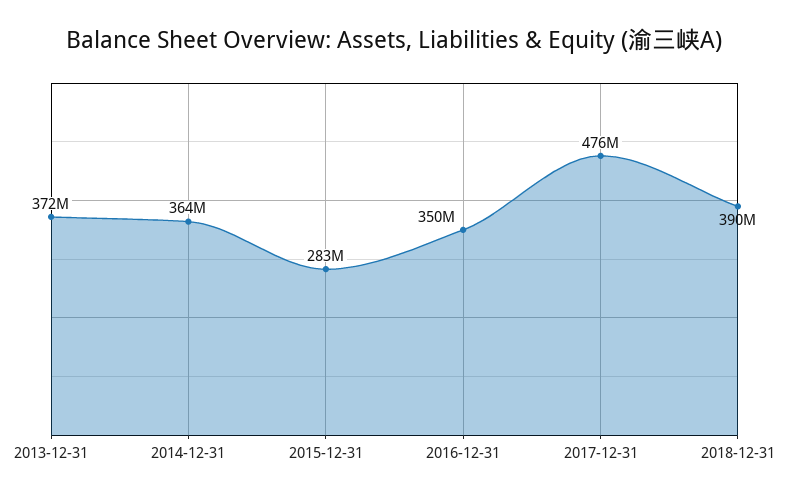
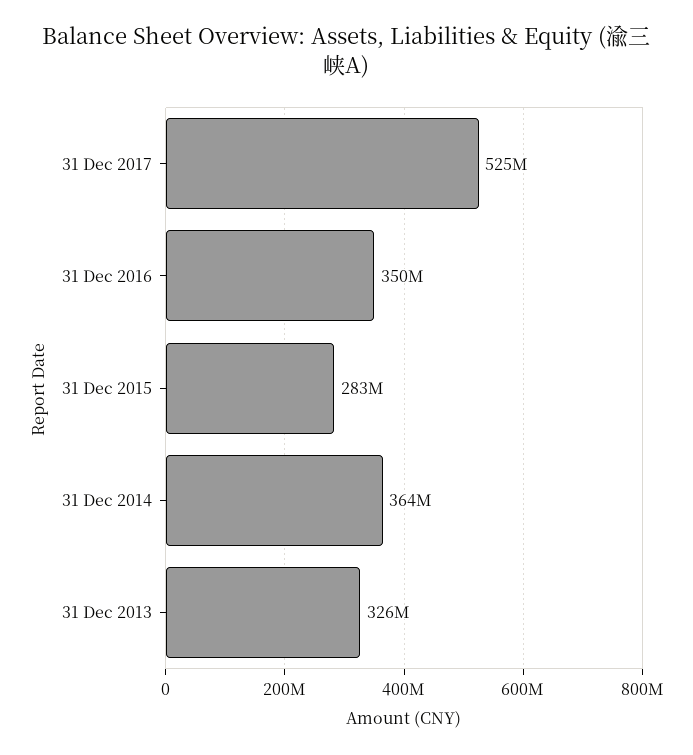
2013-12-31: 372000000 -> 326000000
2017-12-31: 476000000 -> 525000000
2018-12-31: 390000000 -> none

